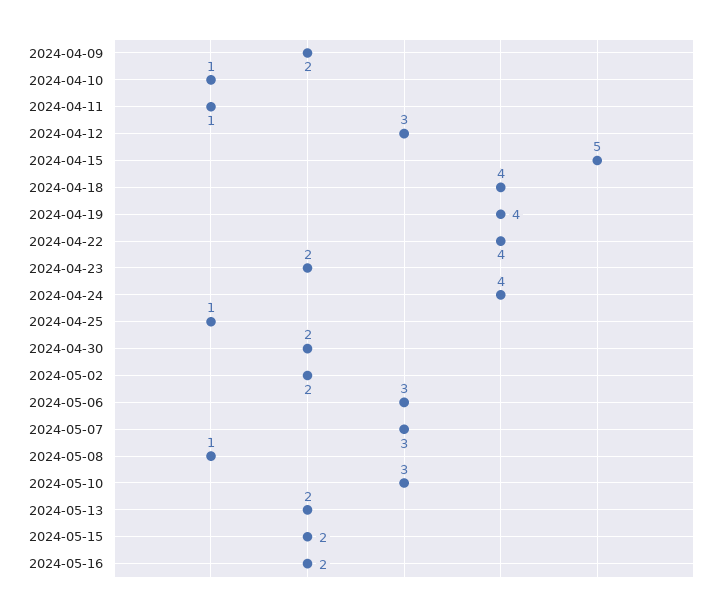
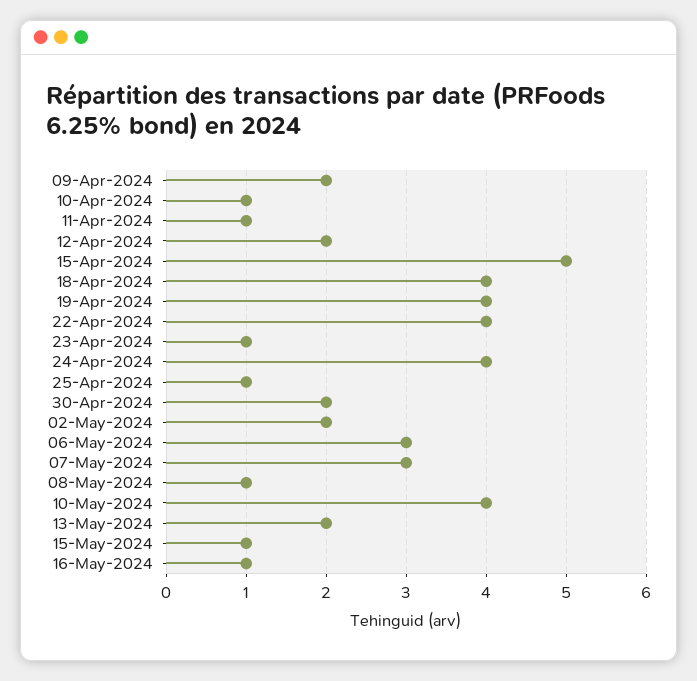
2024-04-12: 3 -> 2
2024-04-23: 2 -> 1
2024-05-10: 3 -> 4
2024-05-15: 2 -> 1
2024-05-16: 2 -> 1

